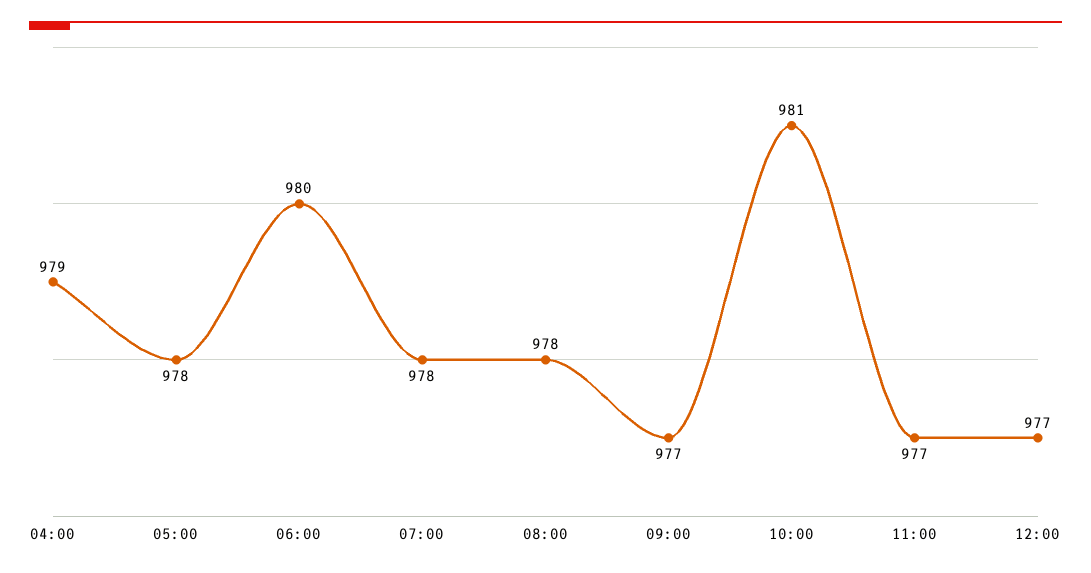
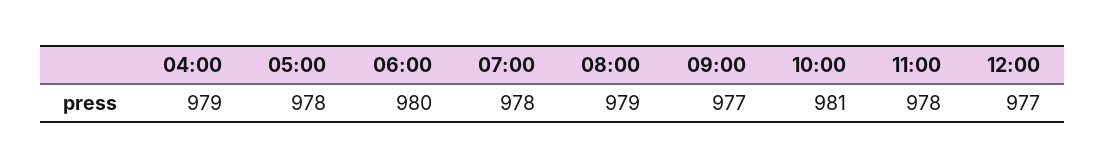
08:00: 978 -> 979
11:00: 977 -> 978

